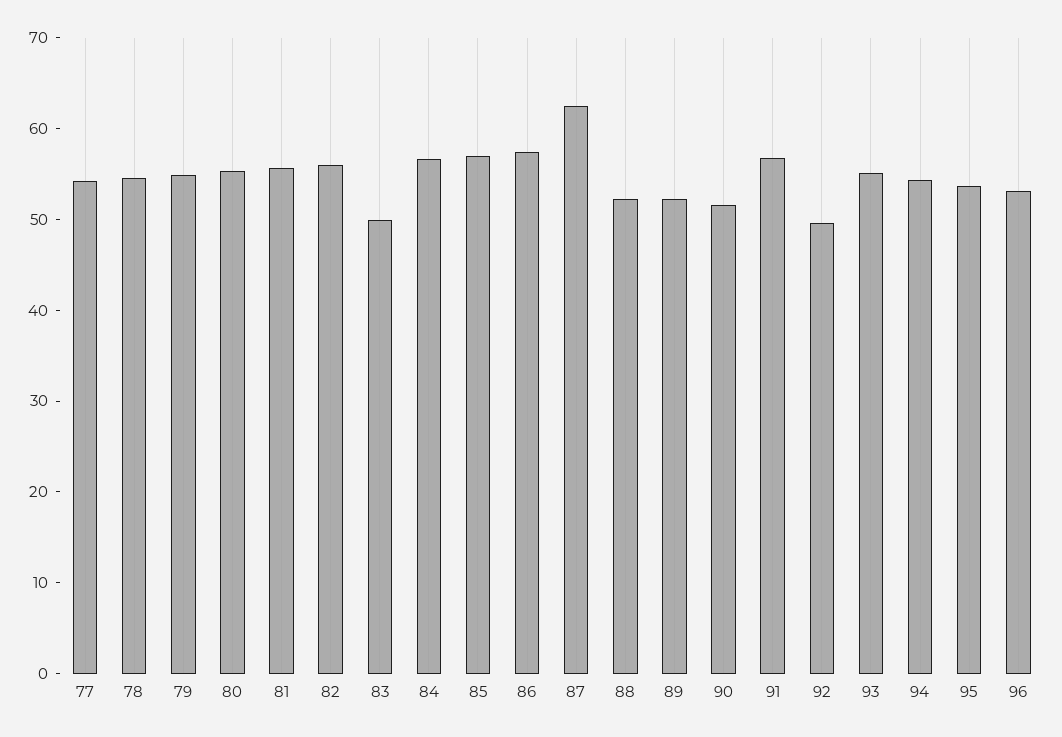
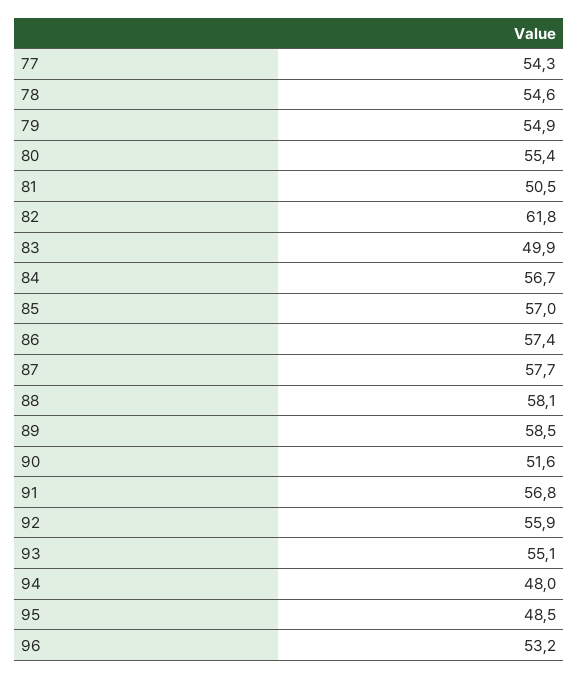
81: 56 -> 50.5
82: 56 -> 61.8
87: 62 -> 57.7
88: 52 -> 58.1
89: 52 -> 58.5
92: 50 -> 55.9
94: 54 -> 48
95: 54 -> 48.5

